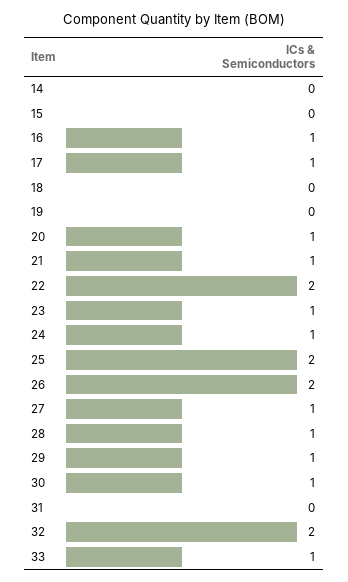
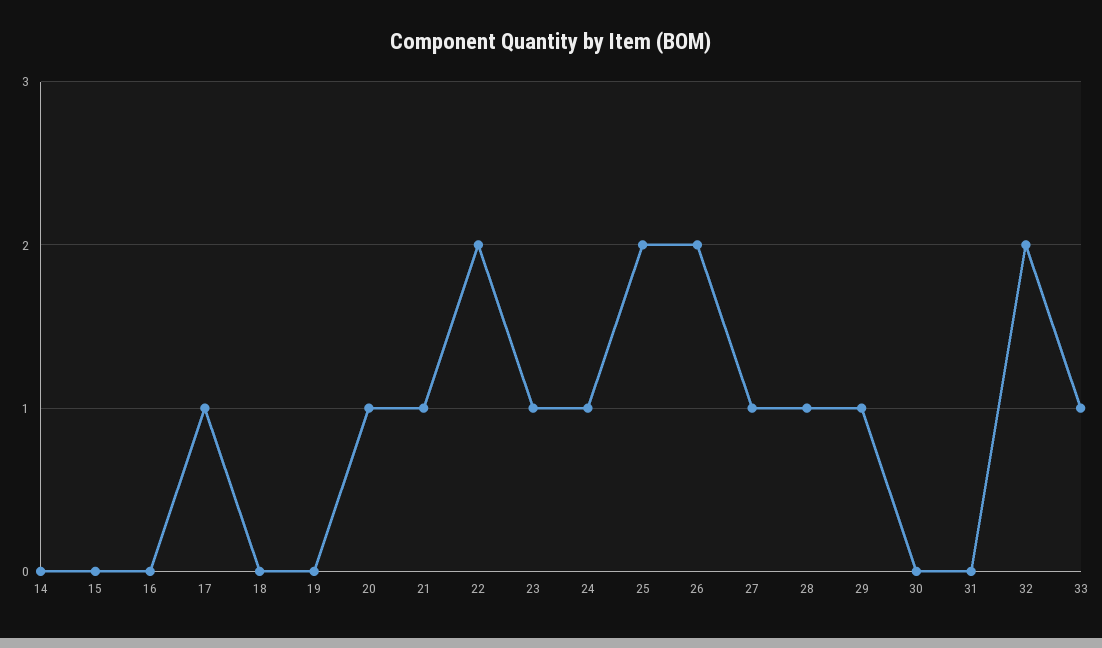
16: 1 -> 0
30: 1 -> 0

